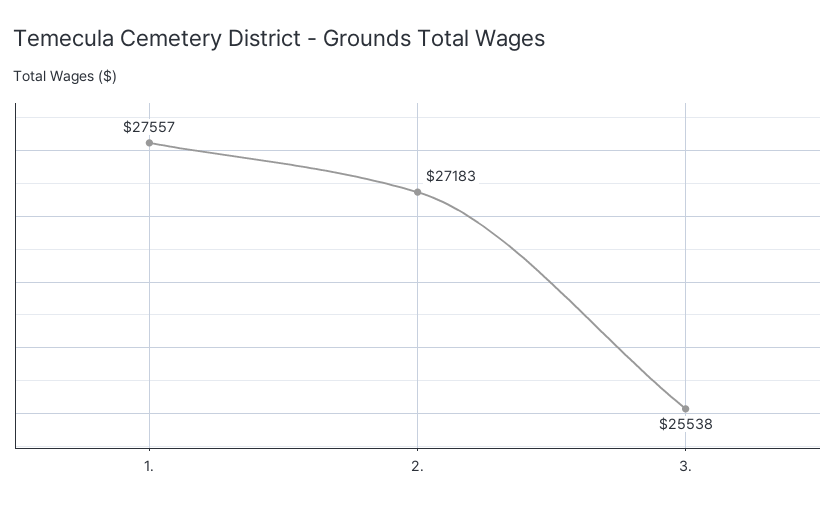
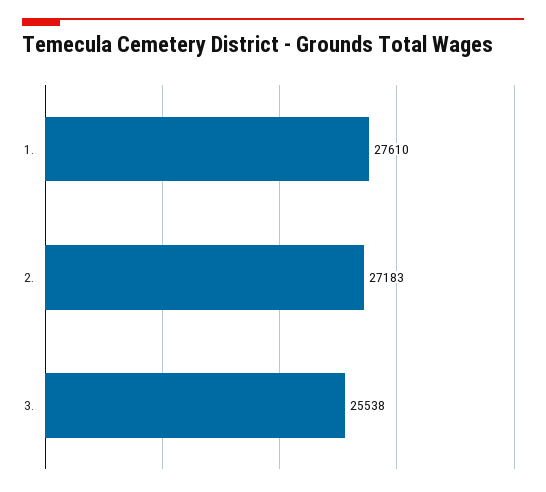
1.: 27557 -> 27610

